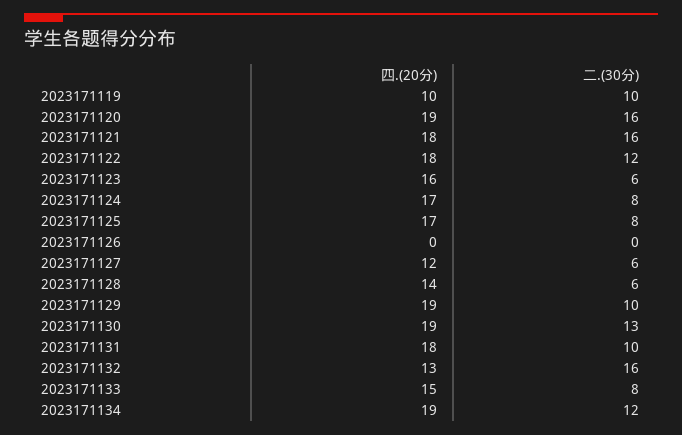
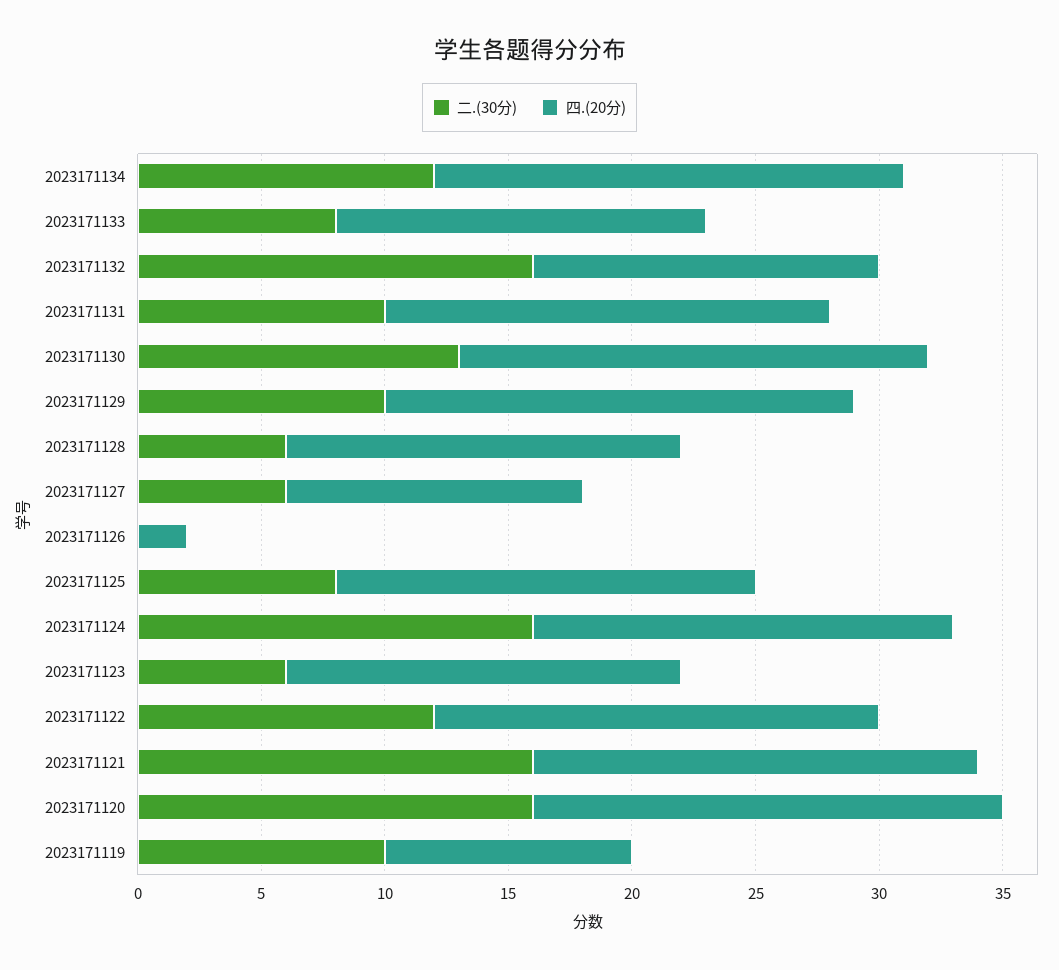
二.(30分), 2023171124: 8 -> 16
四.(20分), 2023171126: 0 -> 2
四.(20分), 2023171128: 14 -> 16
四.(20分), 2023171132: 13 -> 14

